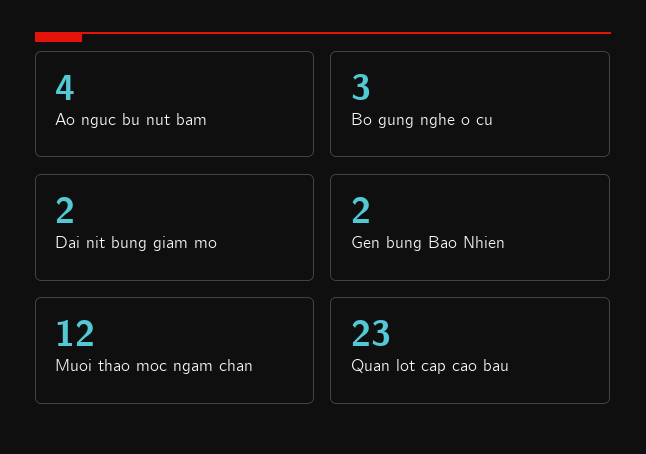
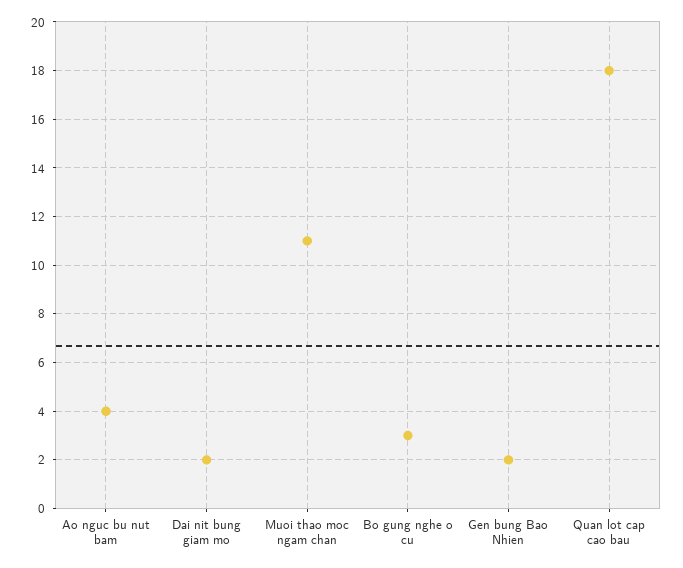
Muoi thao moc ngam chan: 12 -> 11
Quan lot cap cao bau: 23 -> 18

